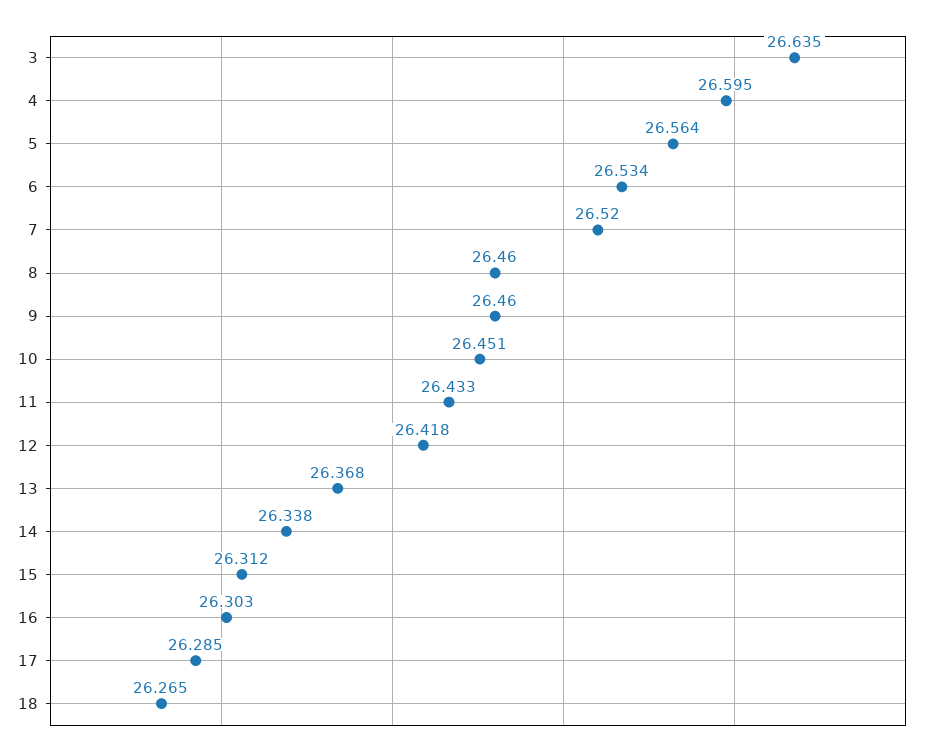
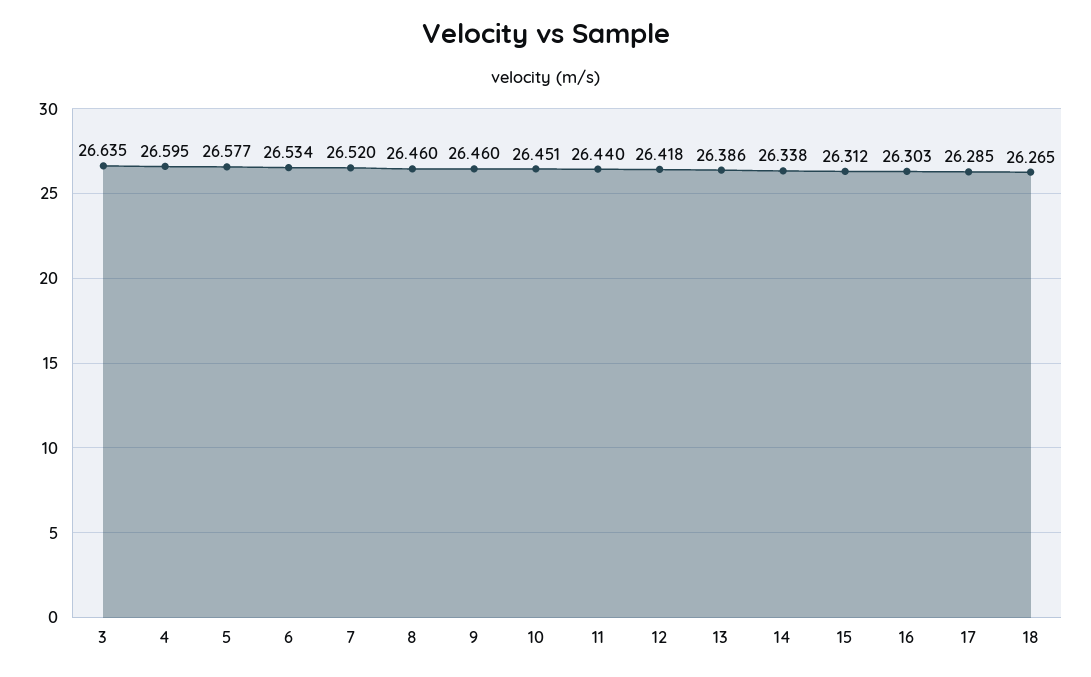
5: 26.564 -> 26.577
11: 26.433 -> 26.44
13: 26.368 -> 26.386

